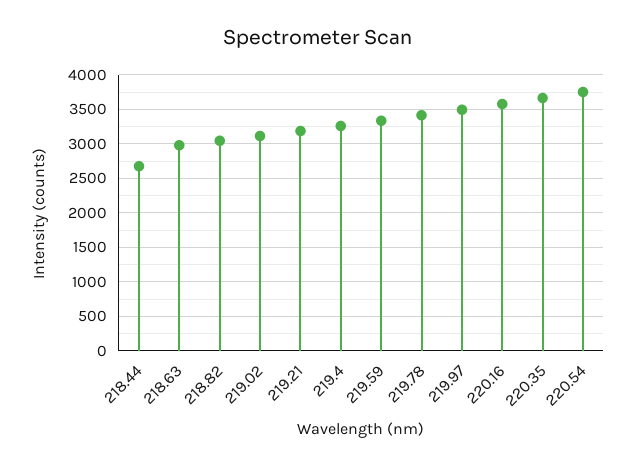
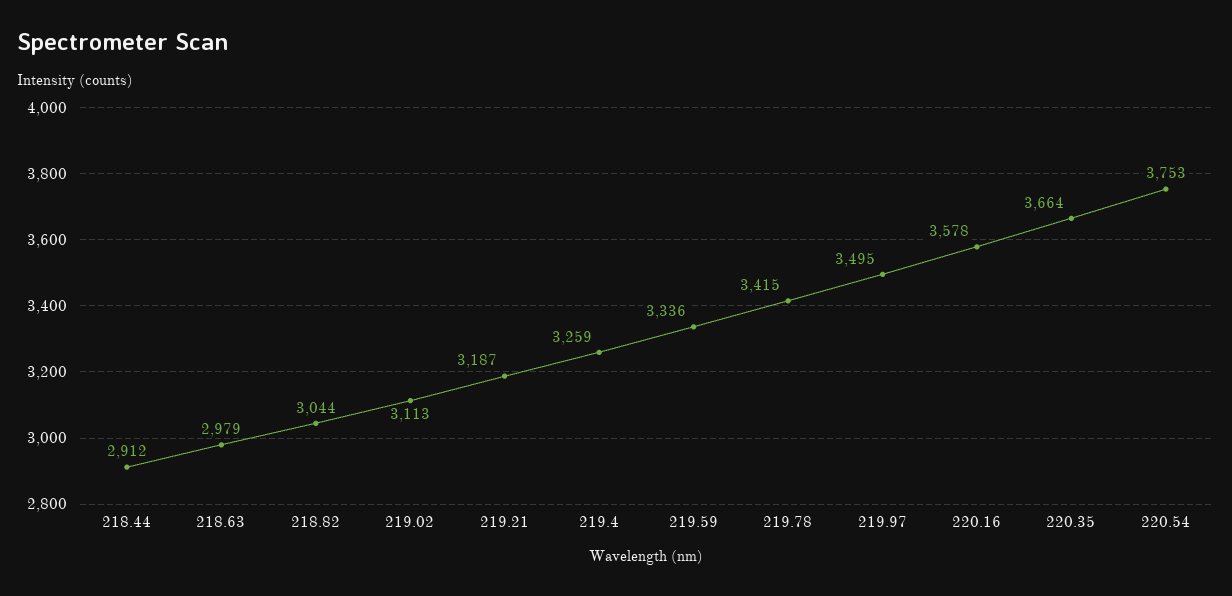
218.44: 2700 -> 2912

